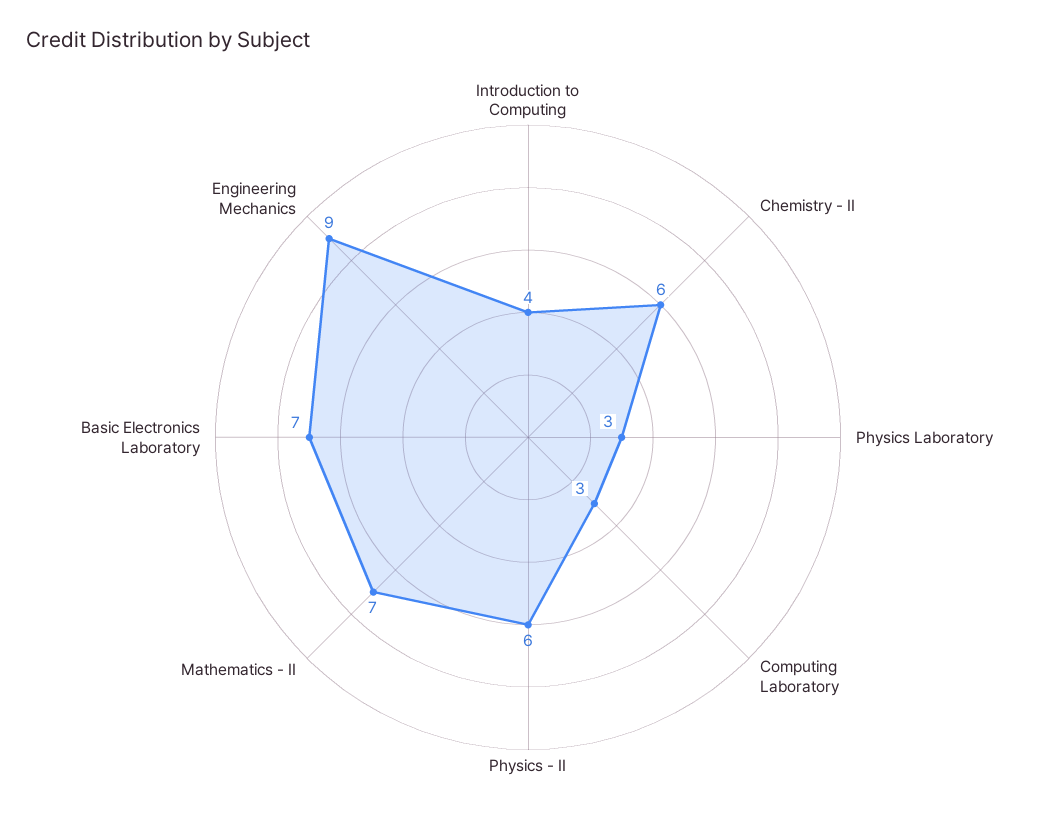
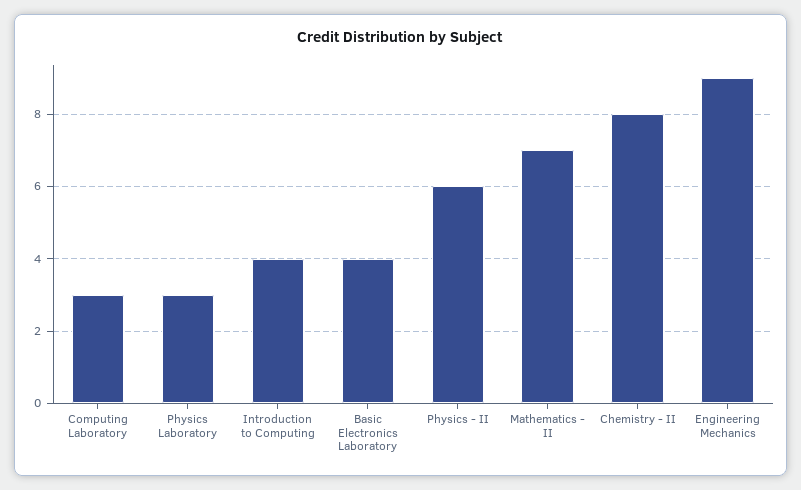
Chemistry - II: 6 -> 8
Basic Electronics Laboratory: 7 -> 4

